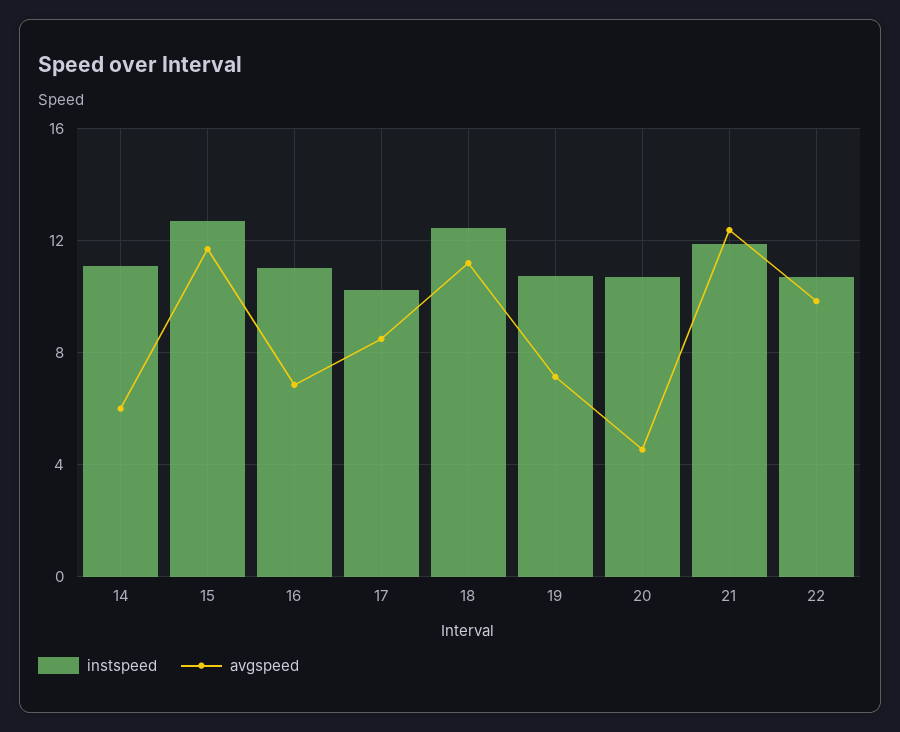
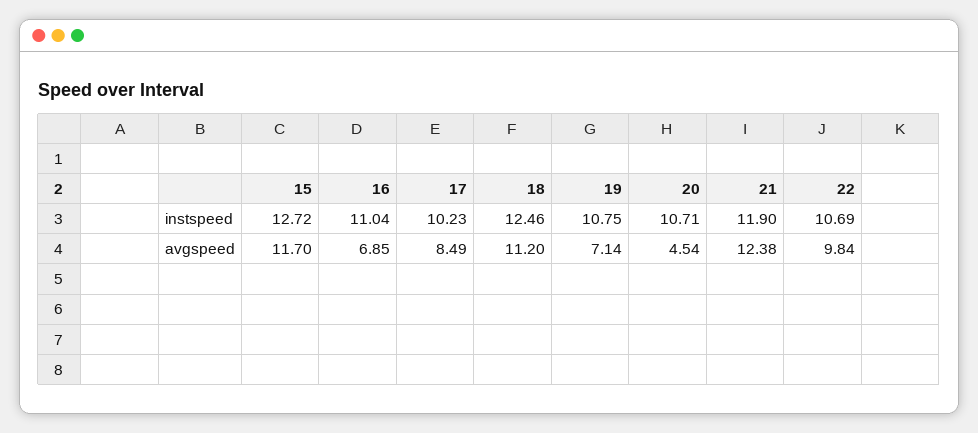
instspeed, 14: 11 -> none
avgspeed, 14: 6 -> none

